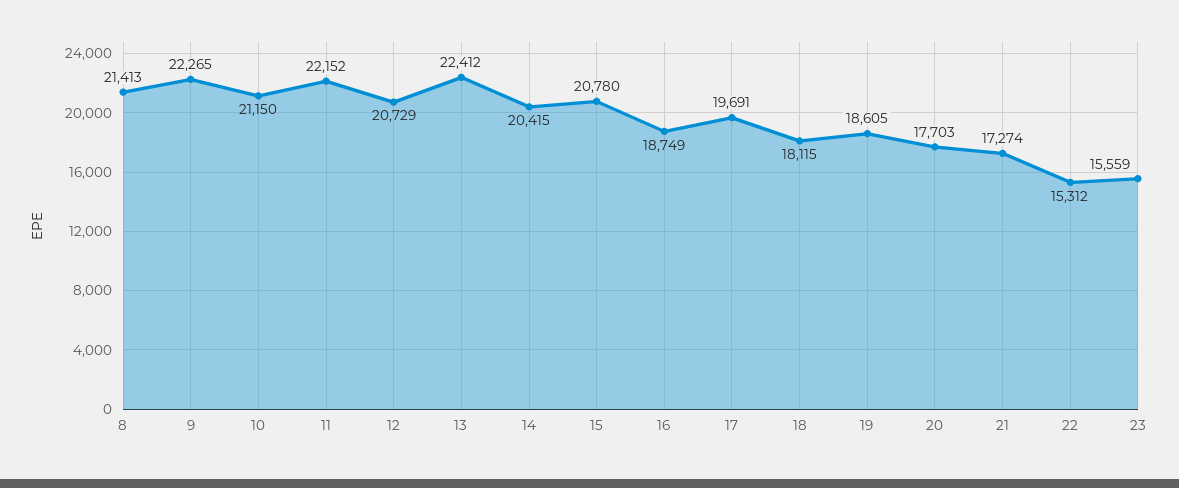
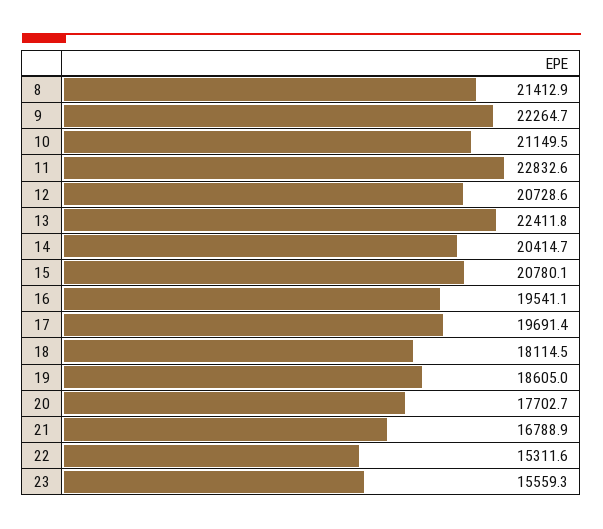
11: 22152 -> 22832.6
16: 18749 -> 19541.1
21: 17274 -> 16788.9

